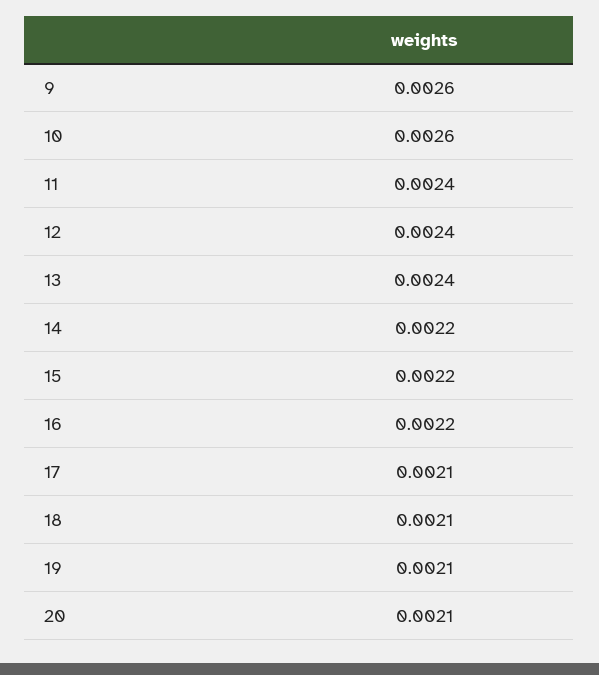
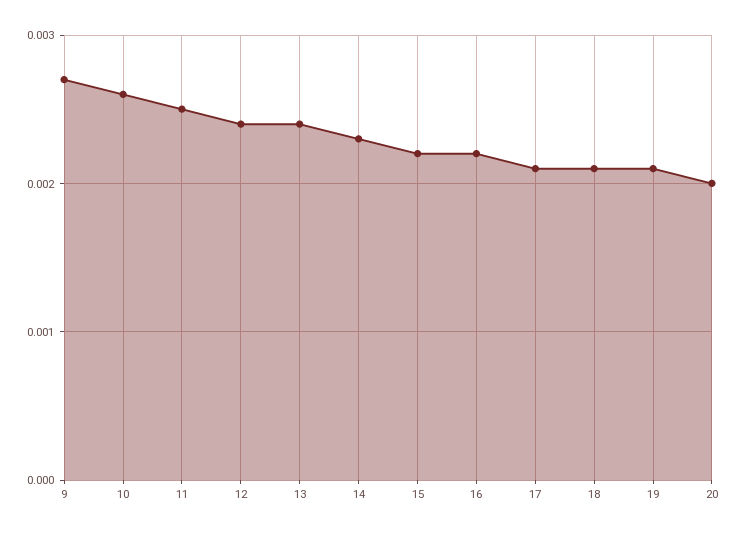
9: 0.0026 -> 0.0027
11: 0.0024 -> 0.0025
14: 0.0022 -> 0.0023
20: 0.0021 -> 0.002

